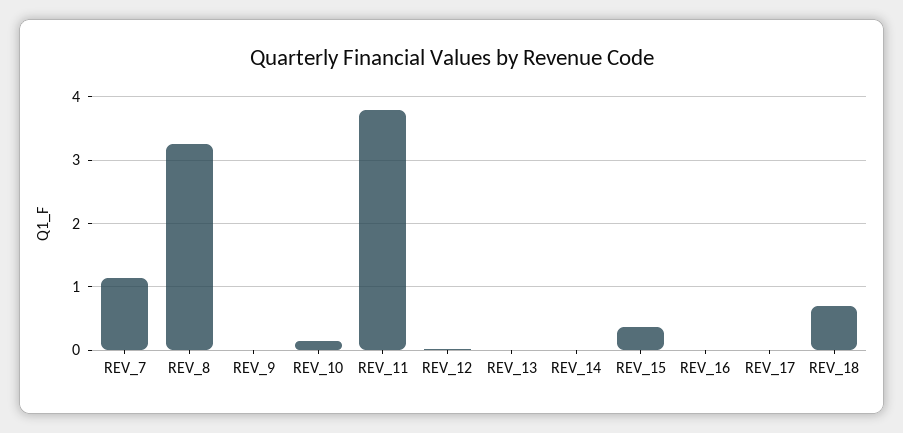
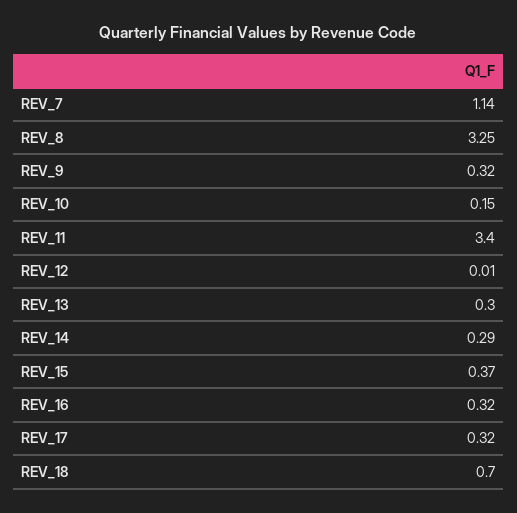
REV_9: 0 -> 0.32
REV_11: 3.8 -> 3.4
REV_13: 0 -> 0.3
REV_14: 0 -> 0.29
REV_16: 0 -> 0.32
REV_17: 0 -> 0.32

